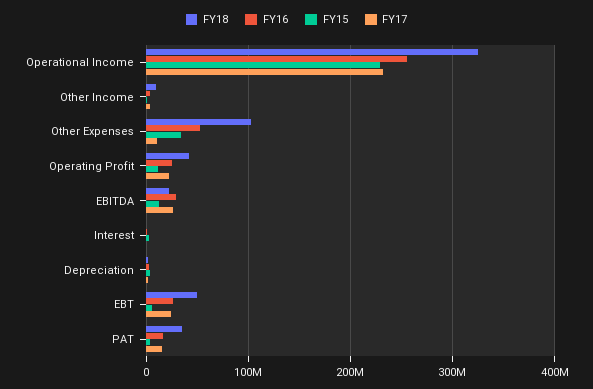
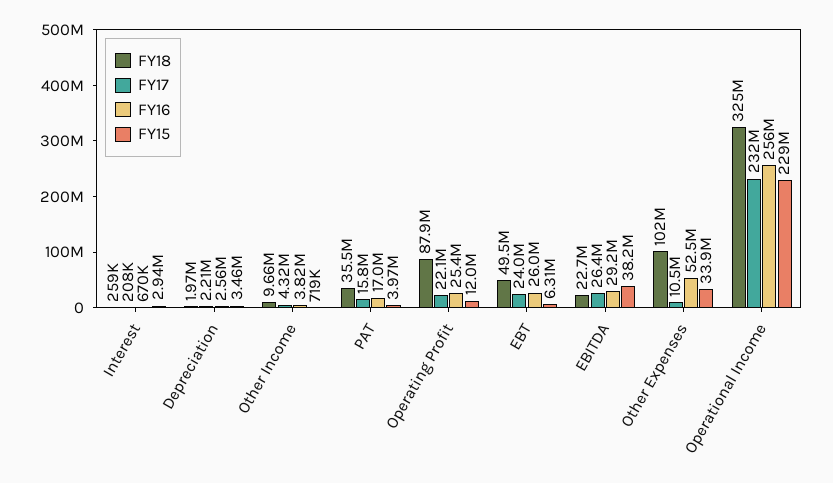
FY18, Operating Profit: 40000000 -> 87900000
FY15, EBITDA: 10000000 -> 38200000

